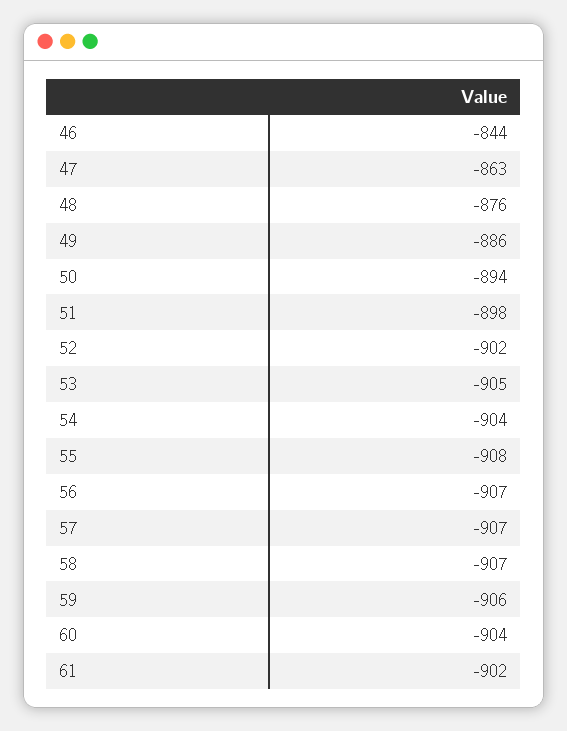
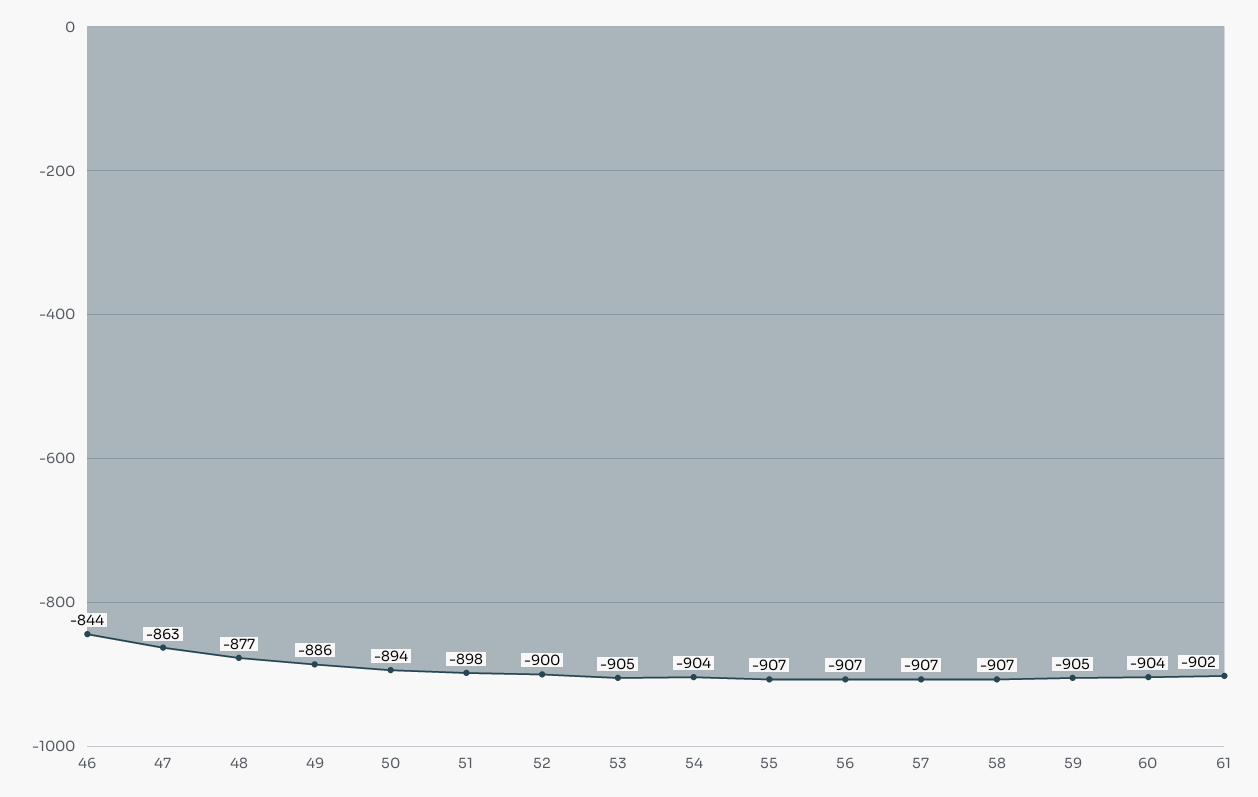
48: -876 -> -877
52: -902 -> -900
55: -908 -> -907
59: -906 -> -905

